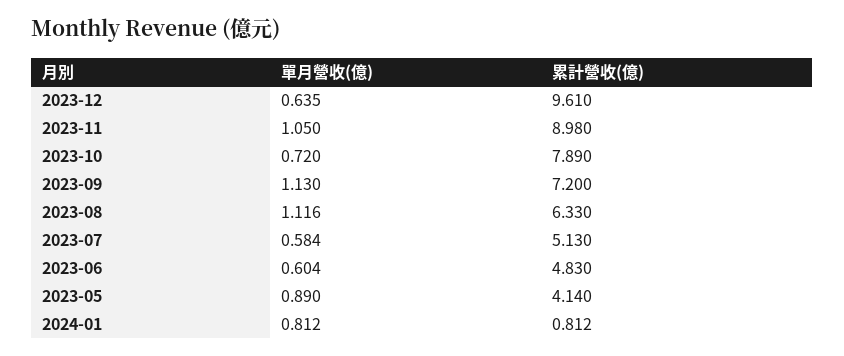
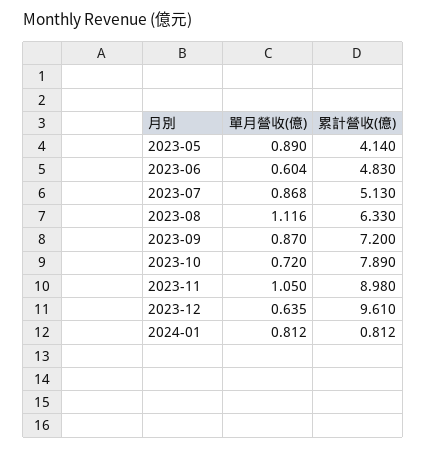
單月營收(億), 2023-09: 1.13 -> 0.87
單月營收(億), 2023-07: 0.584 -> 0.868

